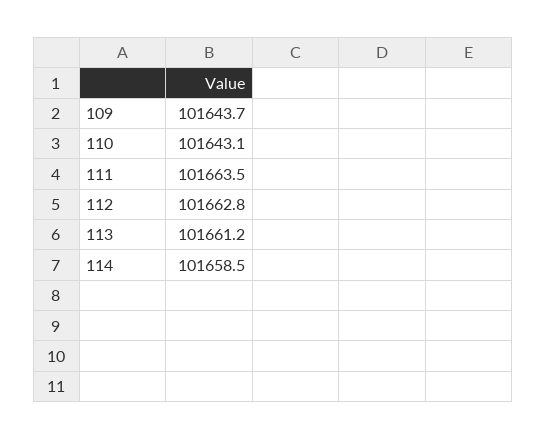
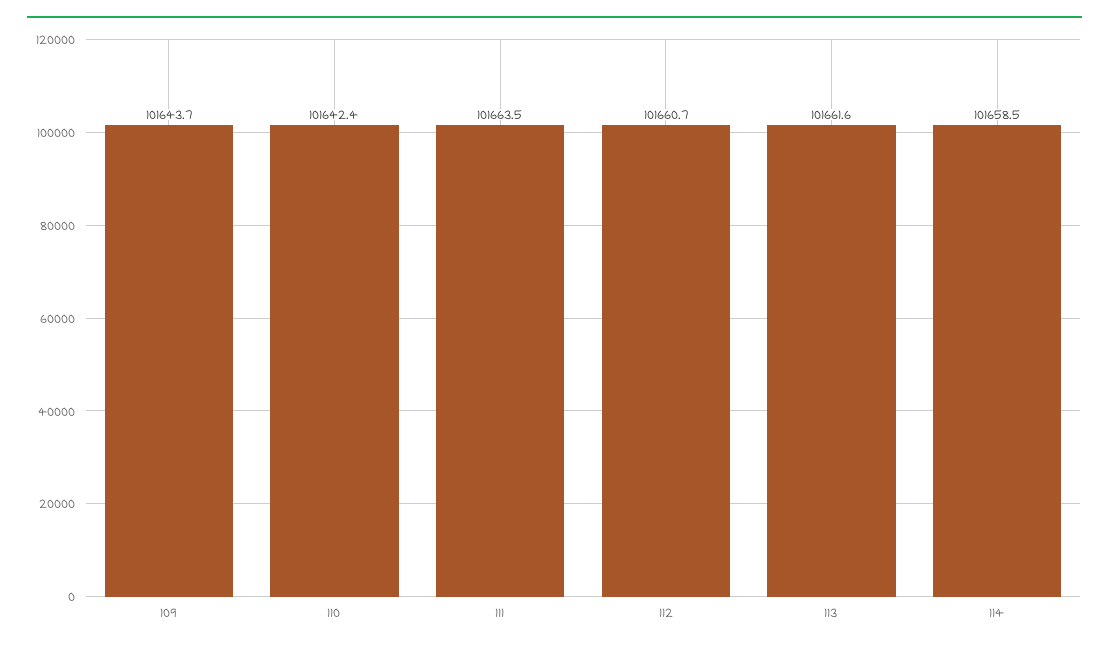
110: 101643.1 -> 101642.4
112: 101662.8 -> 101660.7
113: 101661.2 -> 101661.6

